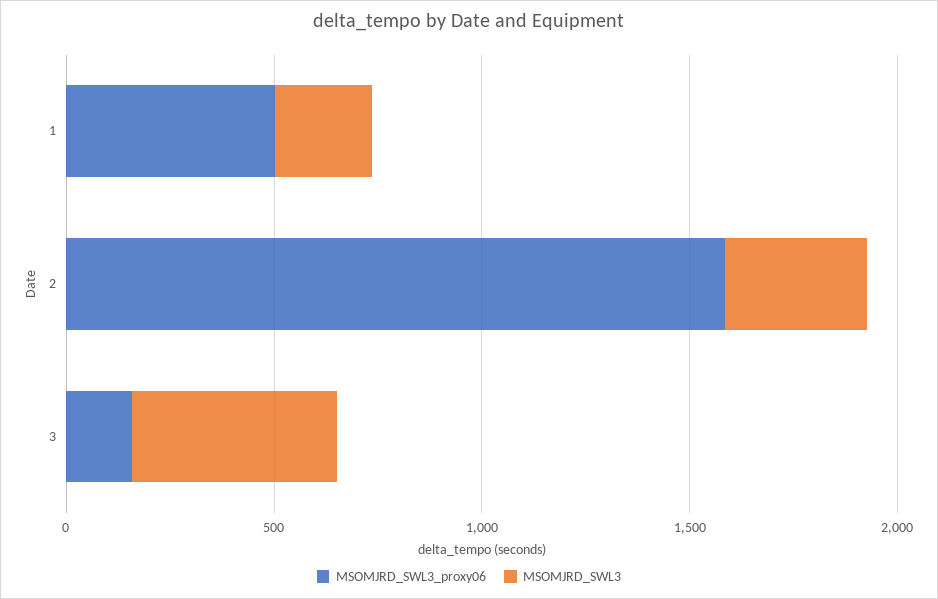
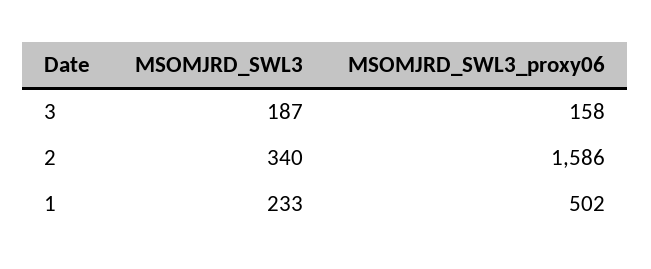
MSOMJRD_SWL3, 3: 500 -> 187

